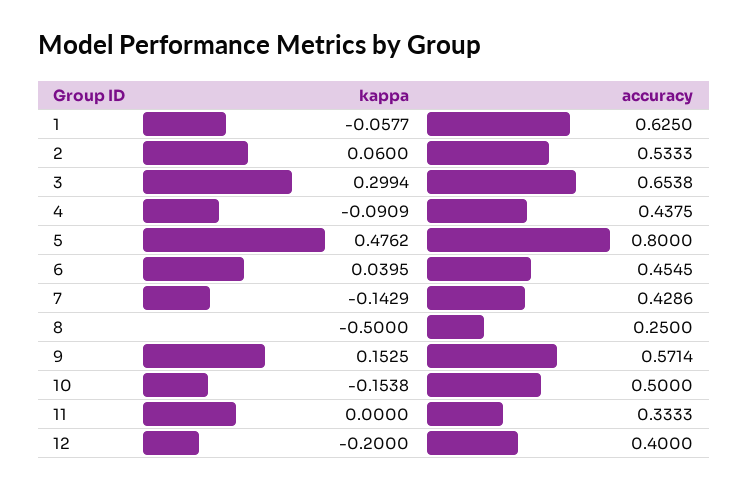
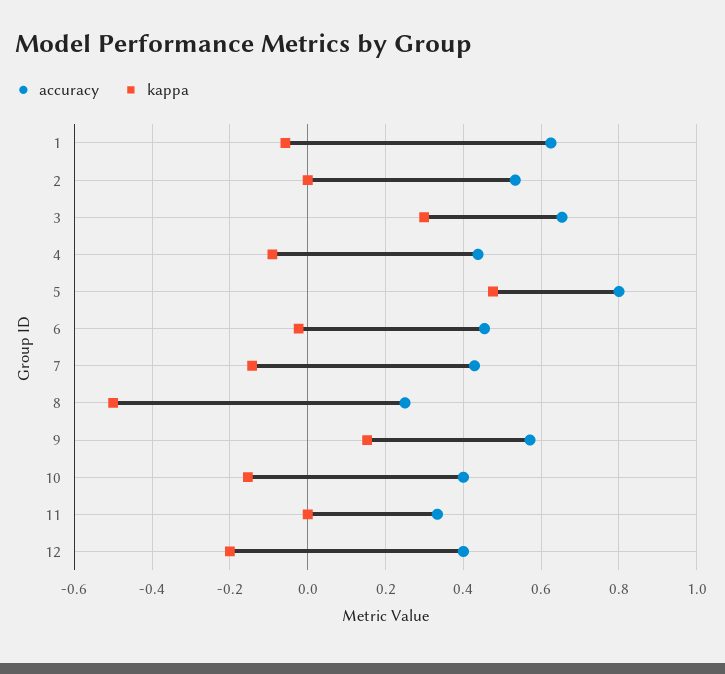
kappa, 2: 0.06 -> 0
kappa, 6: 0.0395 -> -0.02
accuracy, 10: 0.5 -> 0.4

